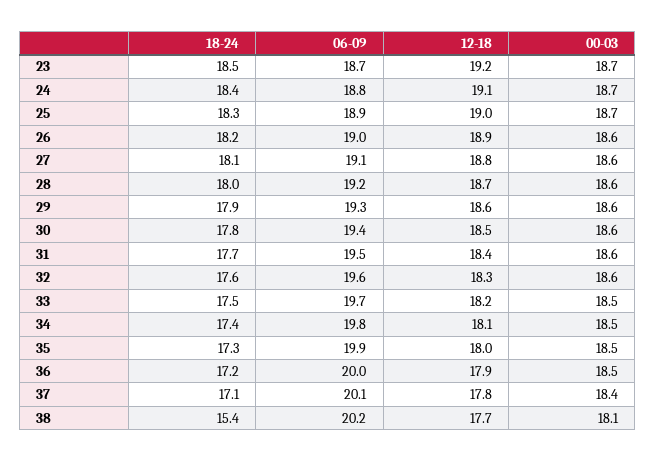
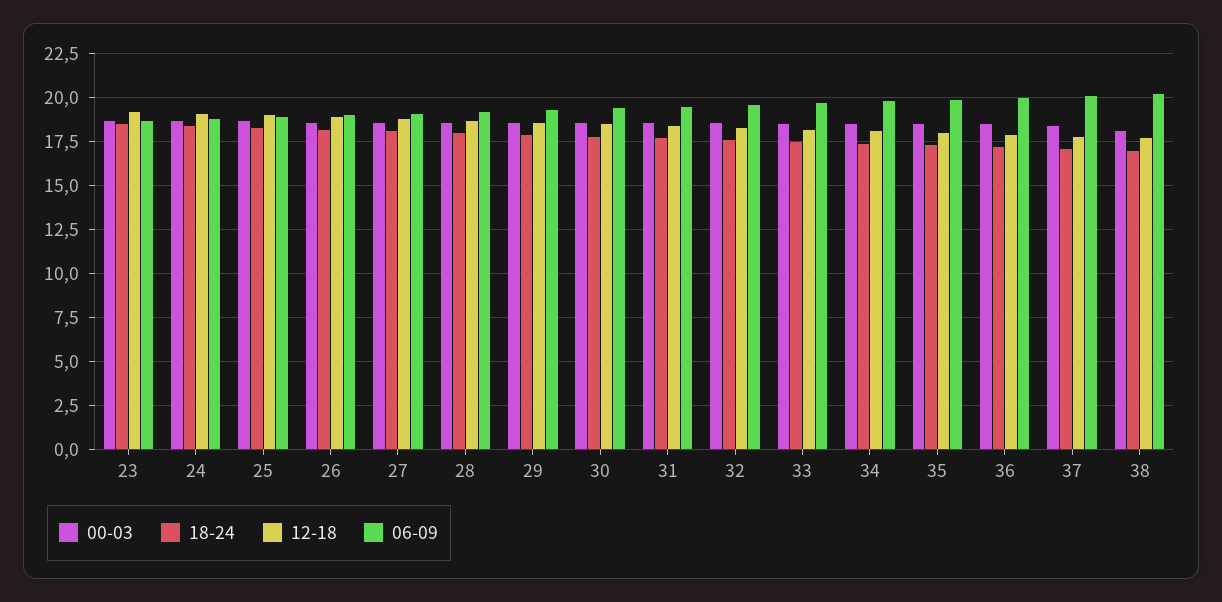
18-24, 38: 15.4 -> 17

